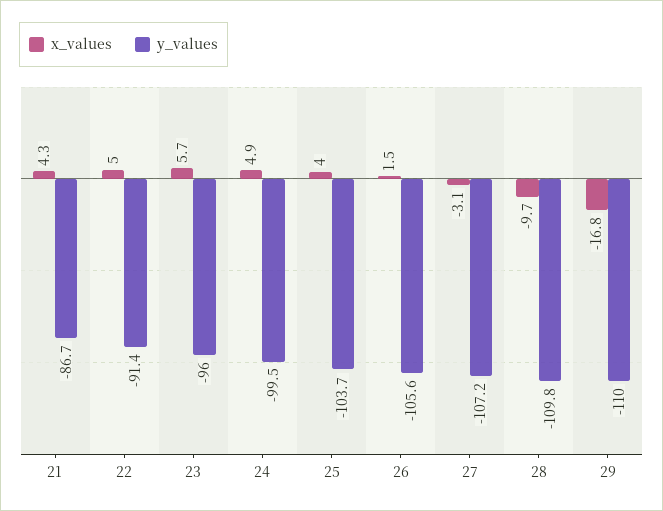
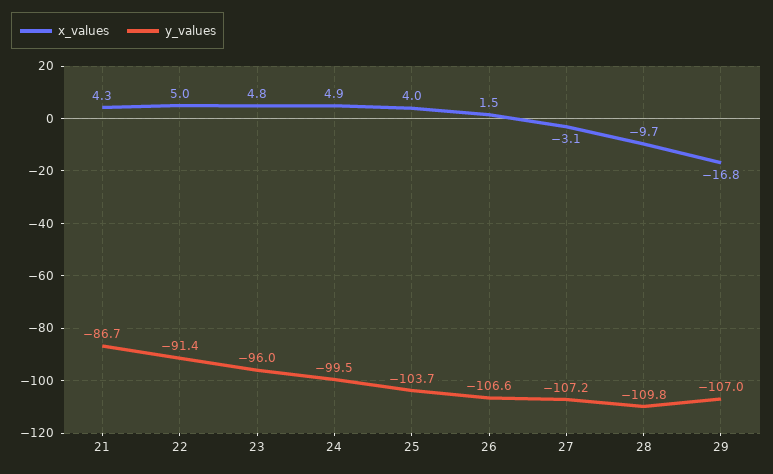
x_values, 23: 5.7 -> 4.8
y_values, 26: -105.6 -> -106.6
y_values, 29: -110 -> -107

